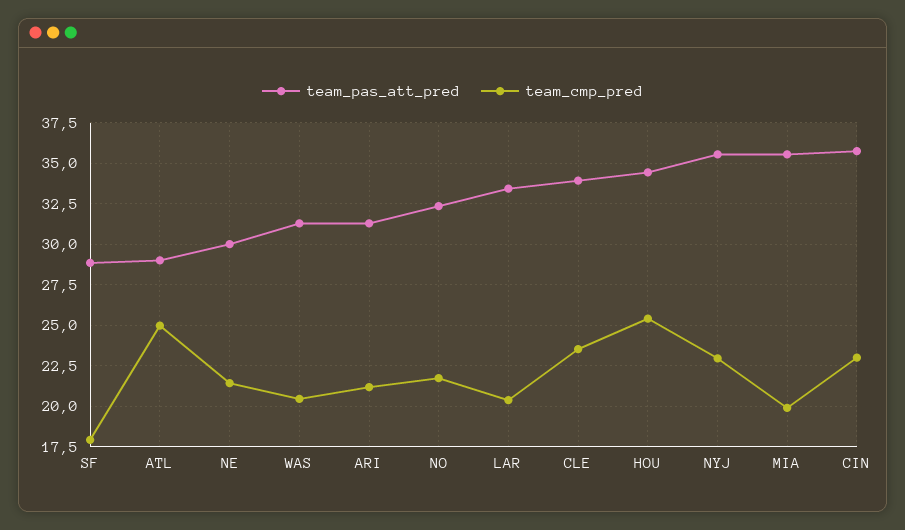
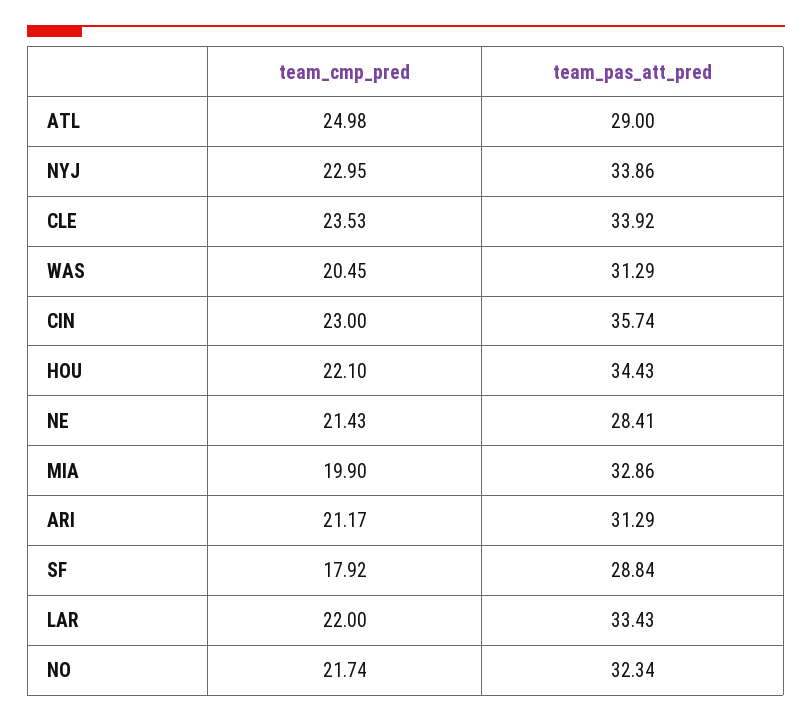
team_pas_att_pred, NE: 30 -> 28.41
team_cmp_pred, LAR: 20.5 -> 22
team_cmp_pred, HOU: 25.5 -> 22.1
team_pas_att_pred, NYJ: 35.5 -> 33.86
team_pas_att_pred, MIA: 35.5 -> 32.86

